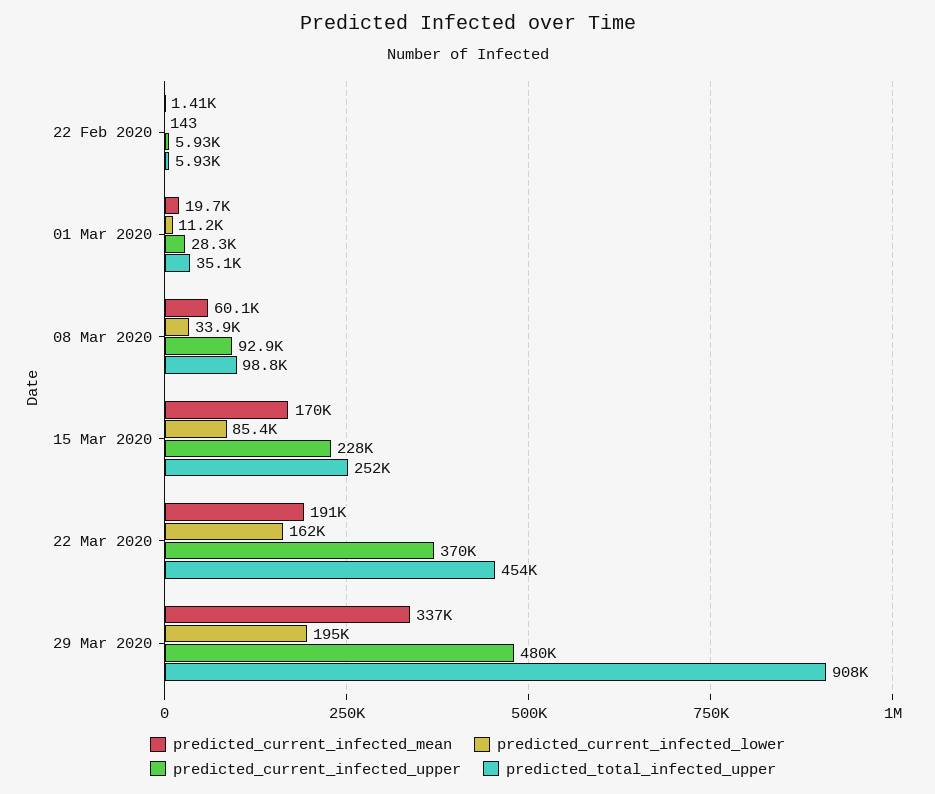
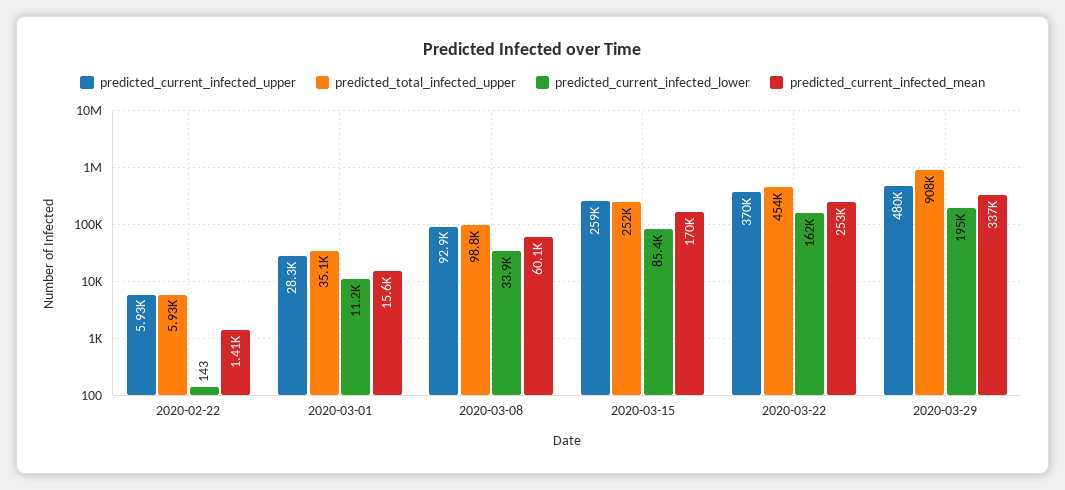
predicted_current_infected_mean, 01 Mar 2020: 19700 -> 15600
predicted_current_infected_upper, 15 Mar 2020: 228000 -> 259000
predicted_current_infected_mean, 22 Mar 2020: 191000 -> 253000

